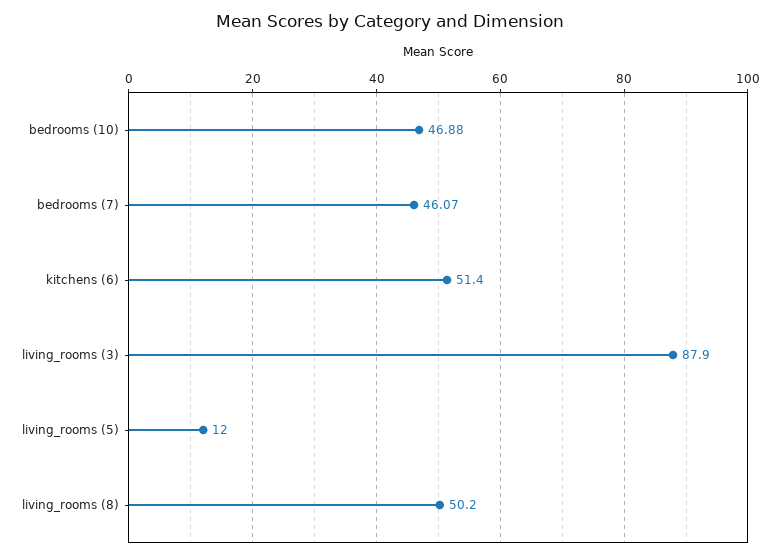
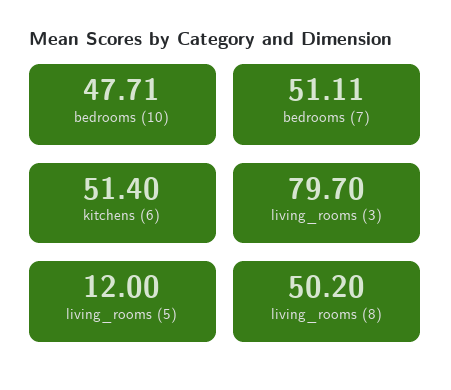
bedrooms (10): 46.88 -> 47.71
bedrooms (7): 46.07 -> 51.11
living_rooms (3): 87.9 -> 79.7

